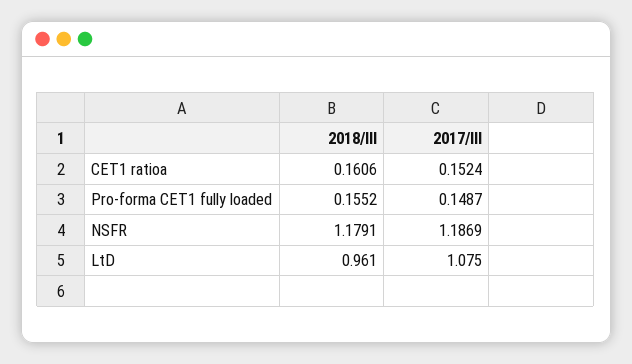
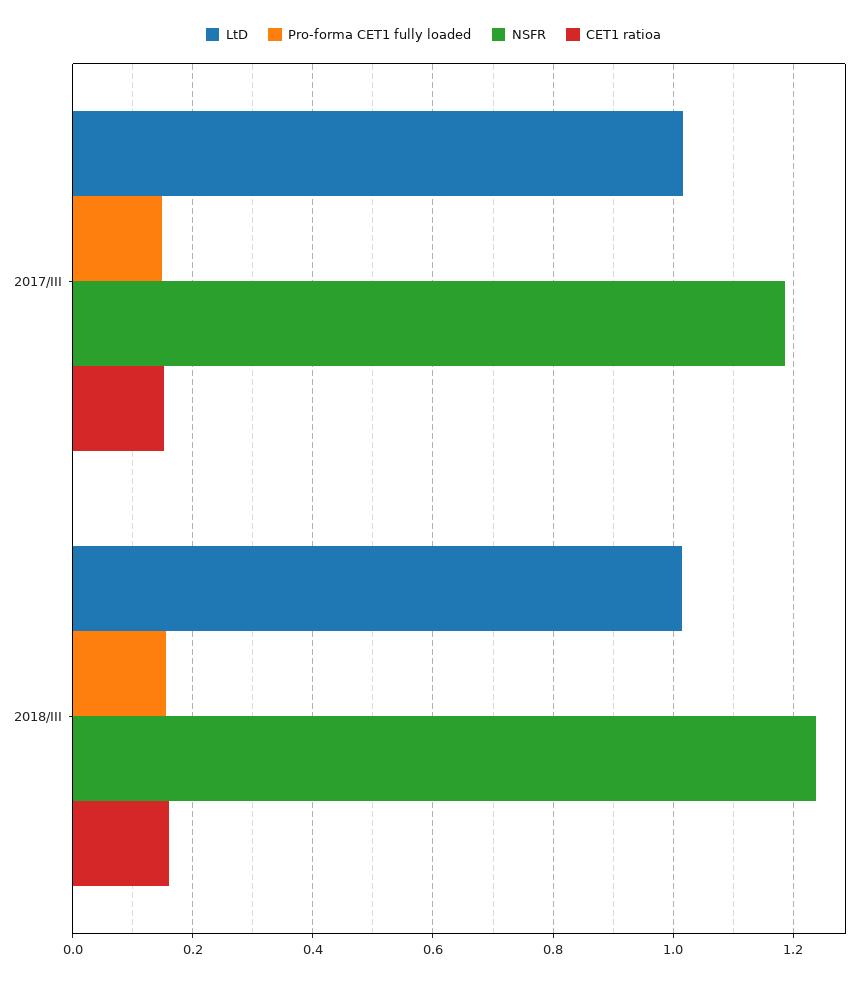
NSFR, 2018/III: 1.1791 -> 1.24
LtD, 2018/III: 0.961 -> 1.02
LtD, 2017/III: 1.075 -> 1.02

